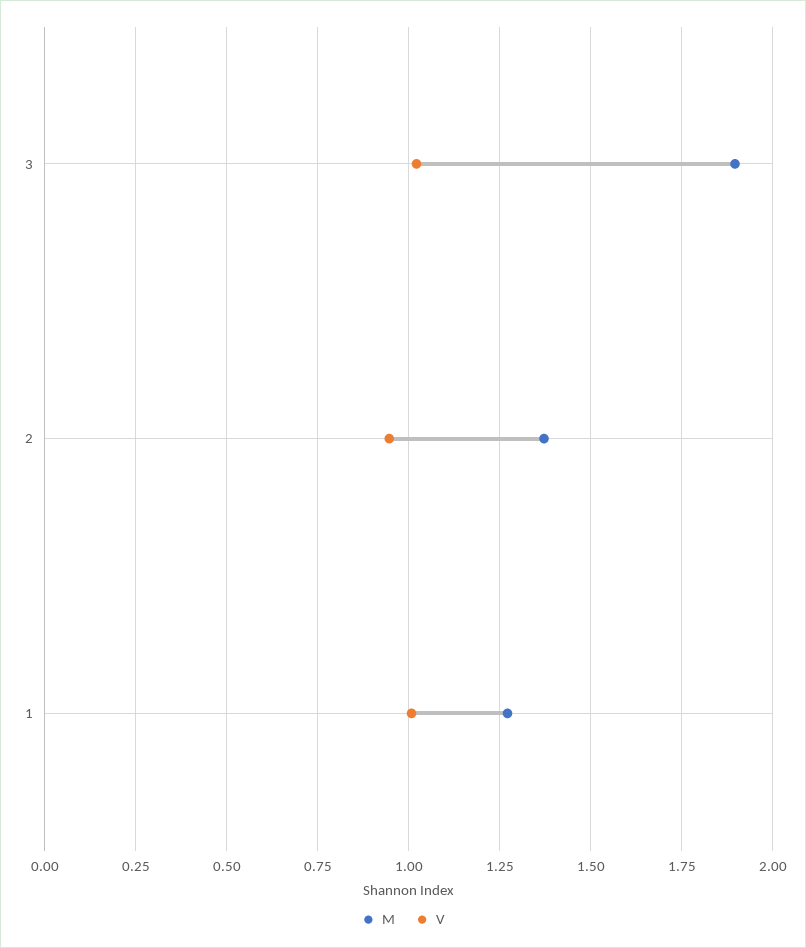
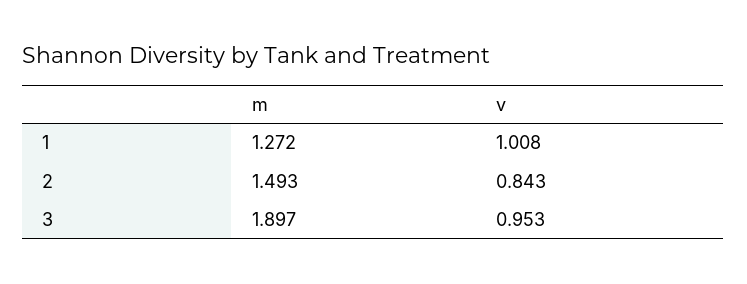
V, 3: 1.025 -> 0.953
M, 2: 1.375 -> 1.493
V, 2: 0.95 -> 0.843

